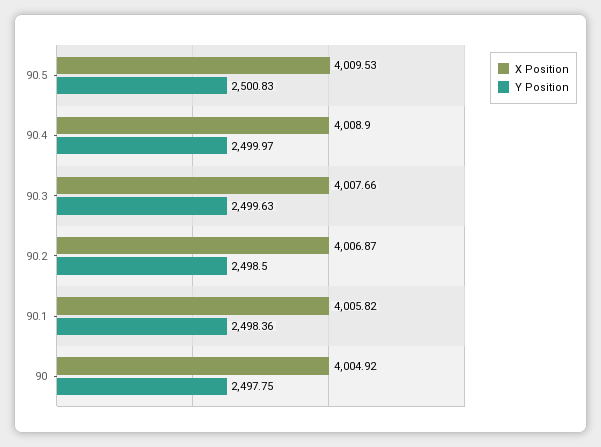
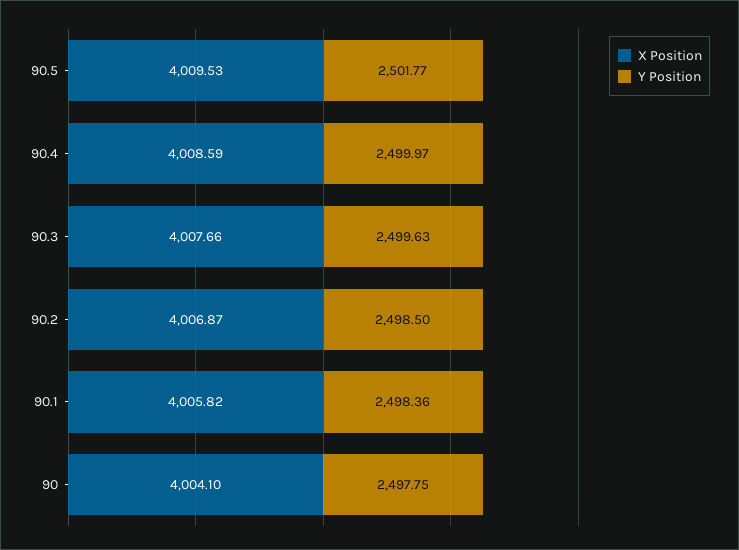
Y Position, 90.5: 2500.83 -> 2501.77
X Position, 90.4: 4008.9 -> 4008.59
X Position, 90: 4004.92 -> 4004.1

